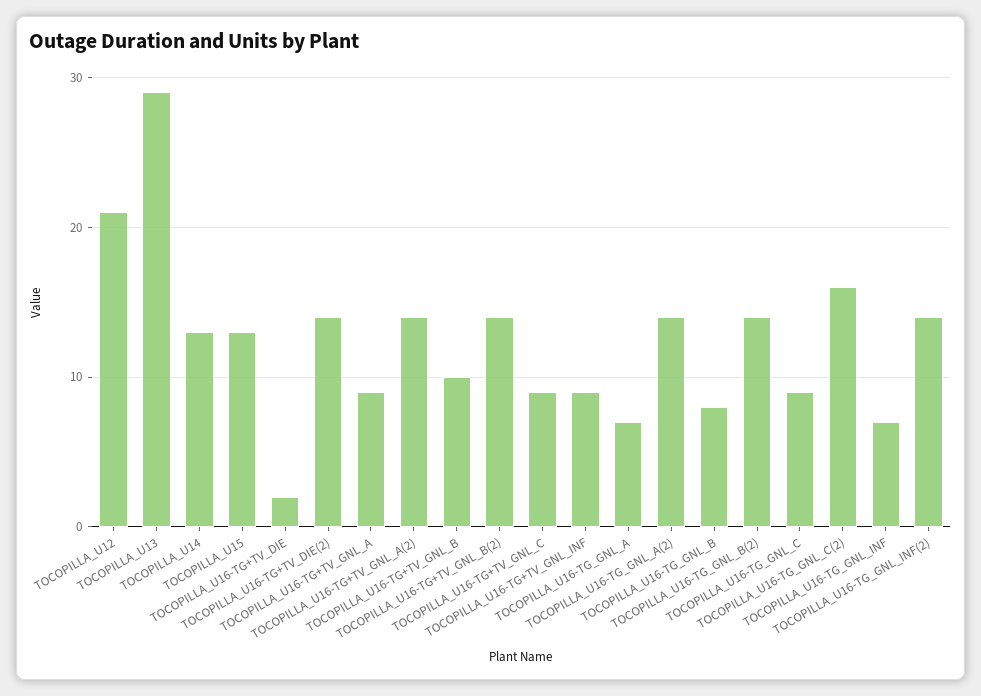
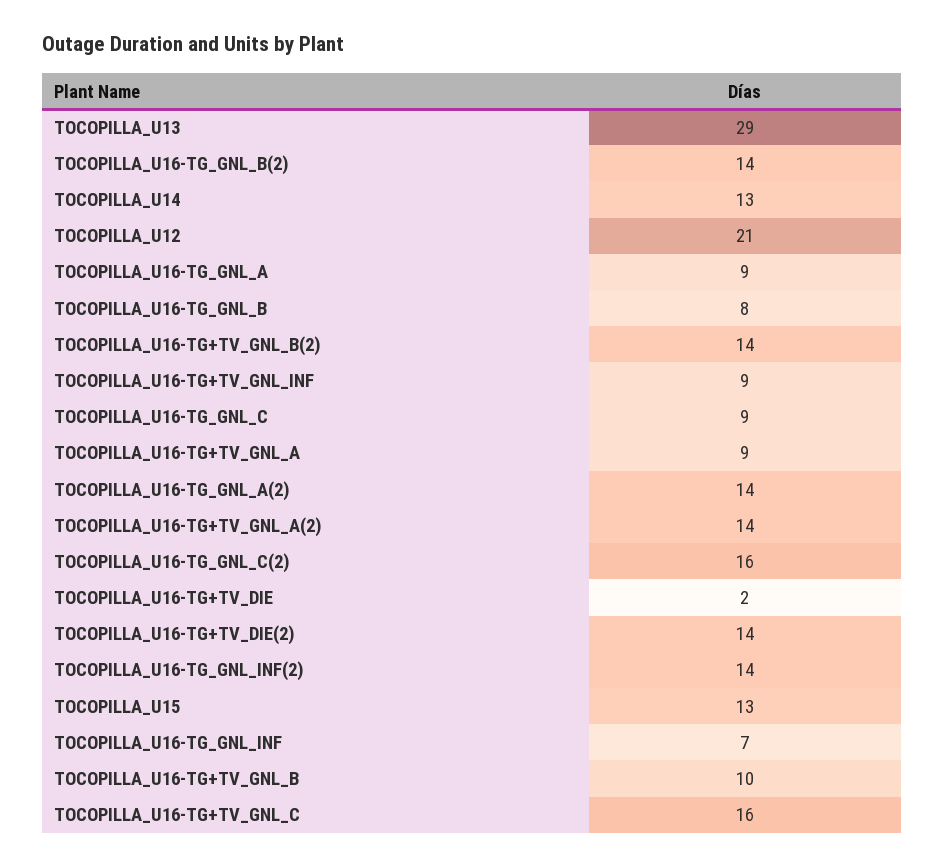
TOCOPILLA_U16-TG+TV_GNL_C: 9 -> 16
TOCOPILLA_U16-TG_GNL_A: 7 -> 9

